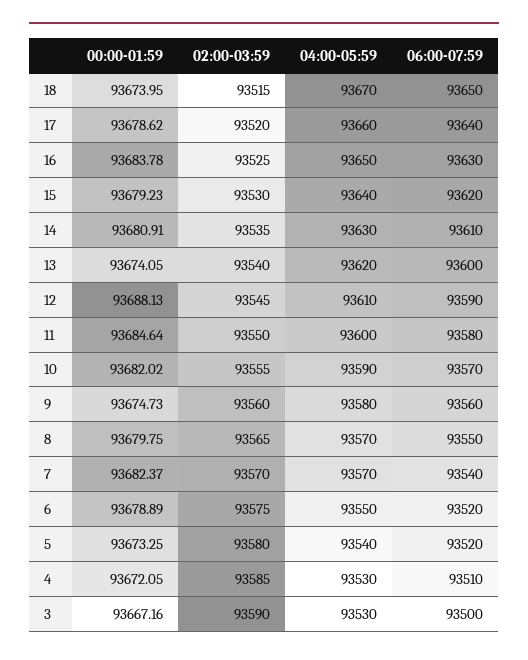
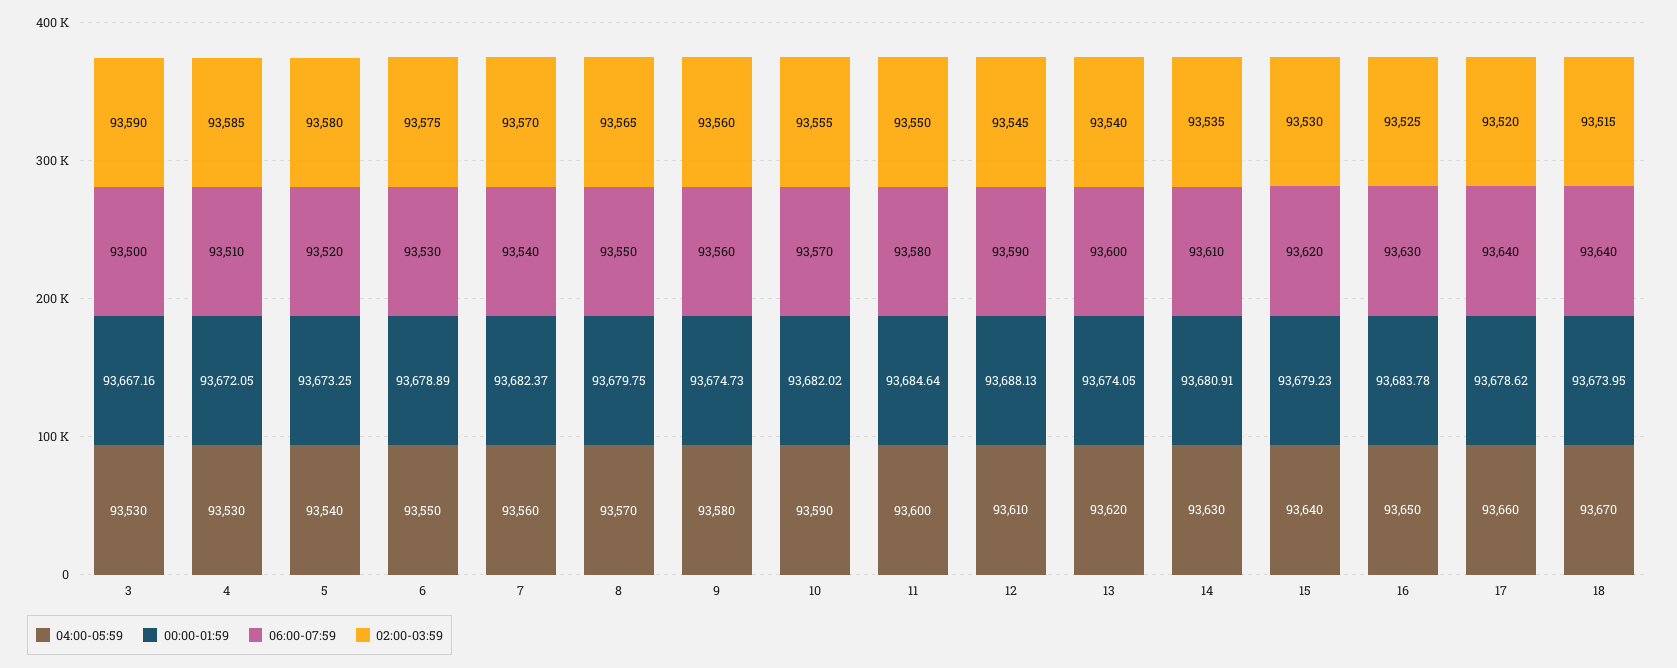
06:00-07:59, 18: 93650 -> 93640
04:00-05:59, 7: 93570 -> 93560
06:00-07:59, 6: 93520 -> 93530

